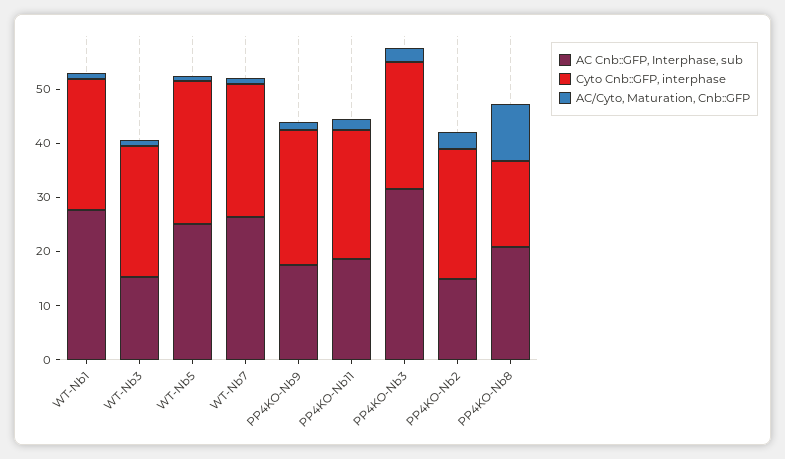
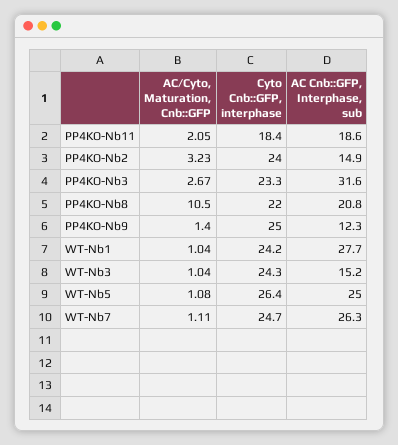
AC Cnb::GFP, Interphase, sub, PP4KO-Nb9: 18 -> 12.3
Cyto Cnb::GFP, interphase, PP4KO-Nb11: 24 -> 18.4
Cyto Cnb::GFP, interphase, PP4KO-Nb8: 16 -> 22

